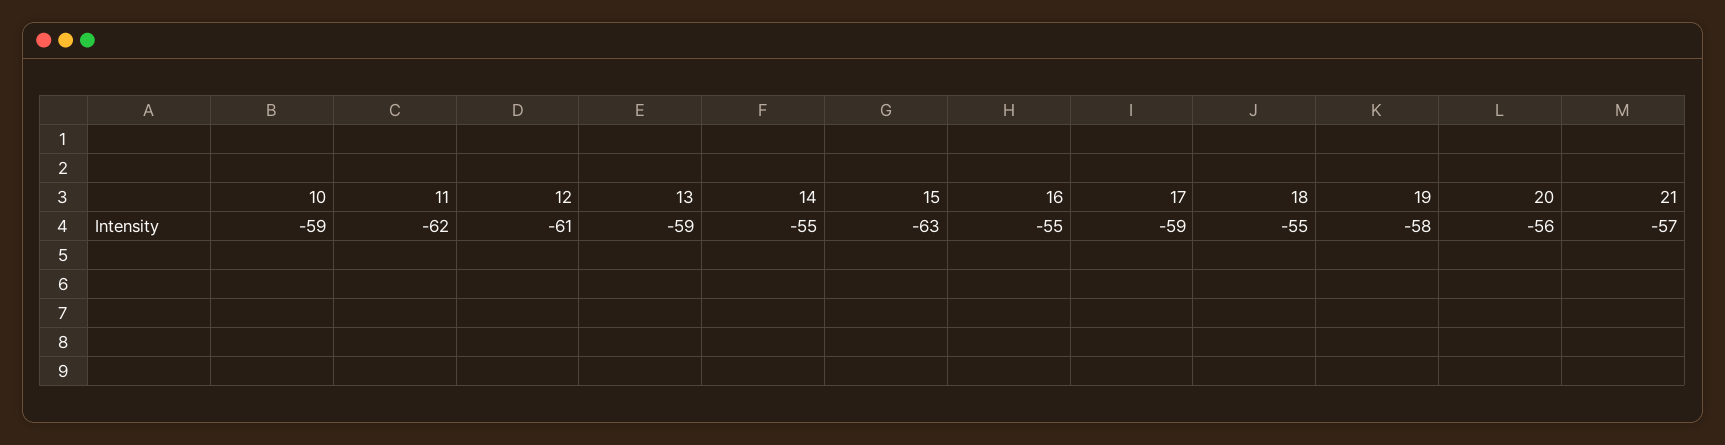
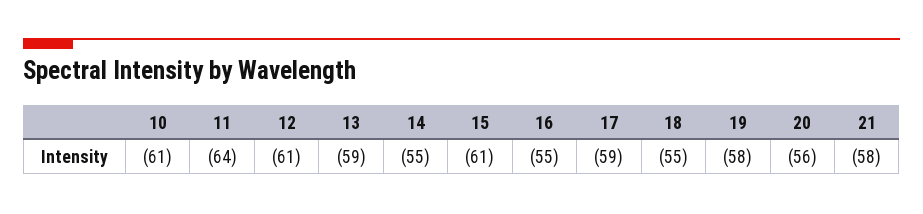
10: -59 -> -61
11: -62 -> -64
15: -63 -> -61
21: -57 -> -58

